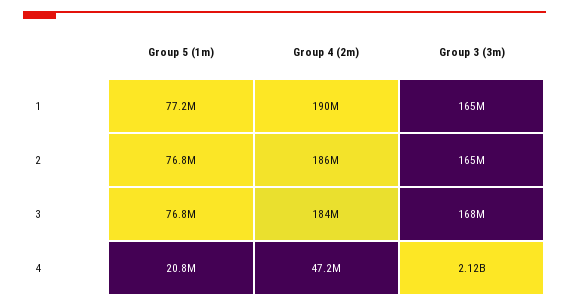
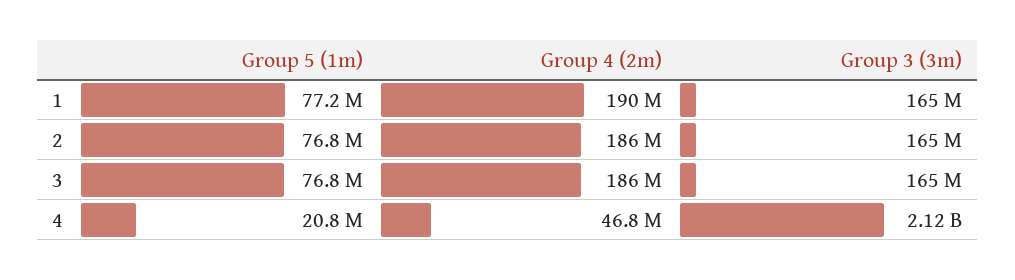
Group 4 (2m), 3: 184000000 -> 186000000
Group 3 (3m), 3: 168000000 -> 165000000
Group 4 (2m), 4: 47200000 -> 46800000

